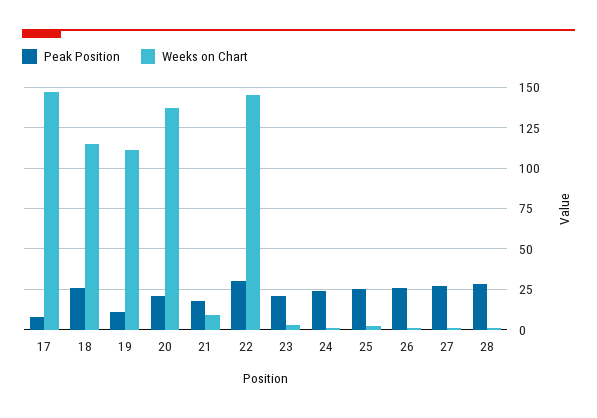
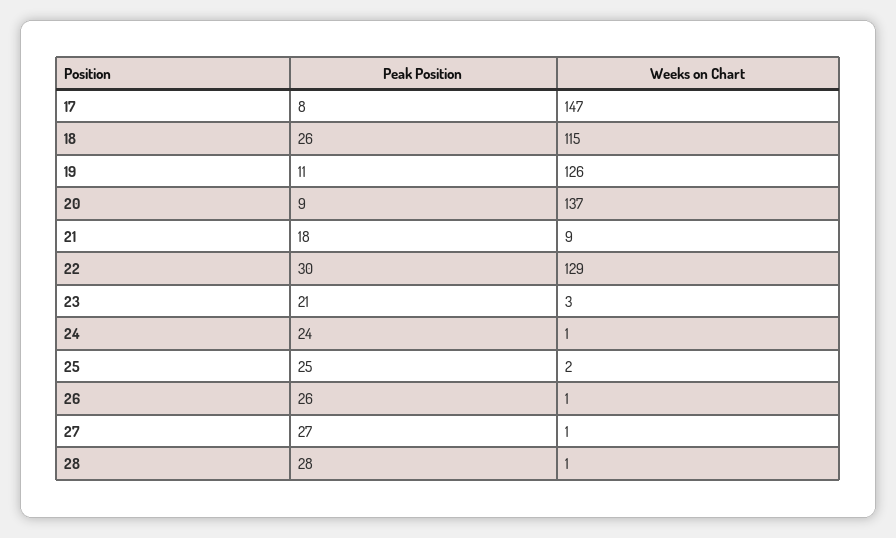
Weeks on Chart, 19: 110 -> 126
Peak Position, 20: 20 -> 9
Weeks on Chart, 22: 145 -> 129

